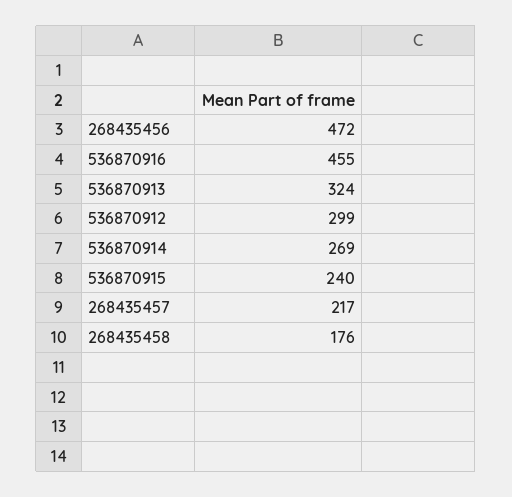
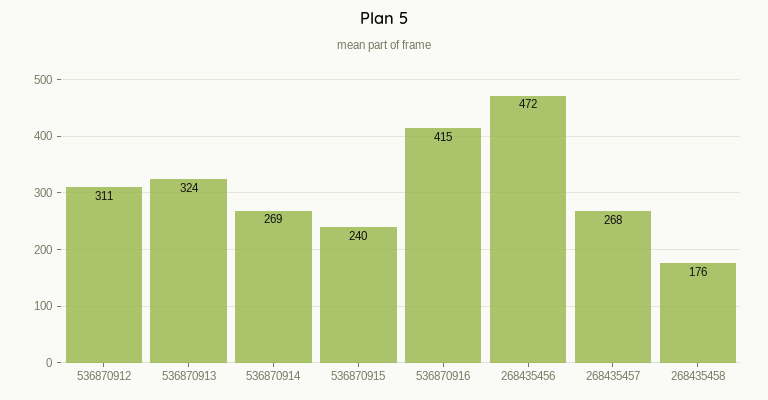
536870916: 455 -> 415
536870912: 299 -> 311
268435457: 217 -> 268

